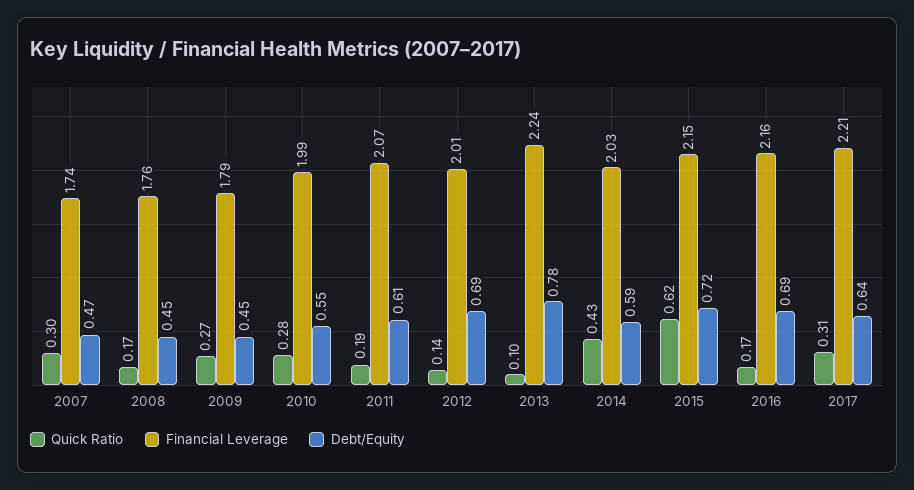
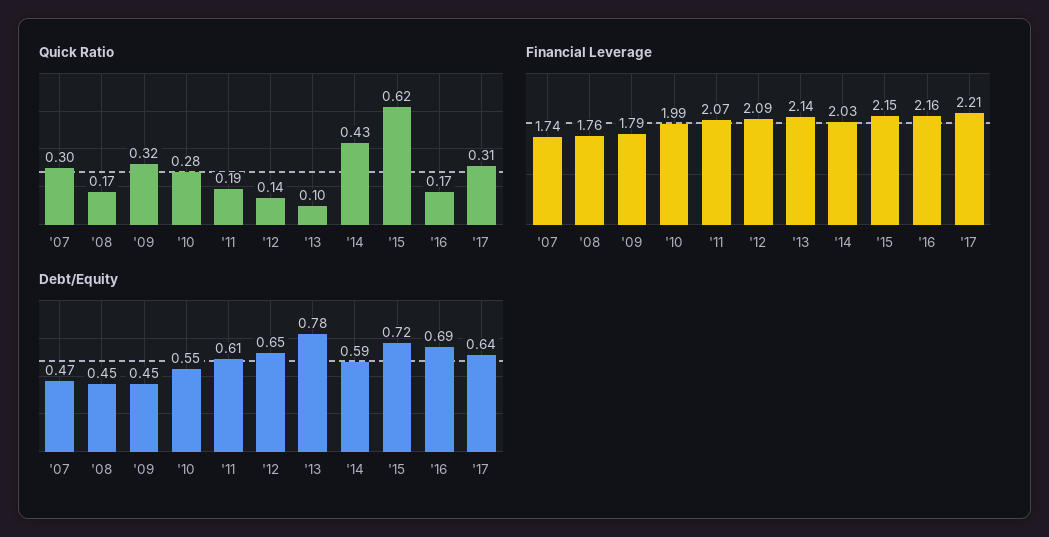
Quick Ratio, 2009: 0.27 -> 0.32
Financial Leverage, 2012: 2.01 -> 2.09
Debt/Equity, 2012: 0.69 -> 0.65
Financial Leverage, 2013: 2.24 -> 2.14

